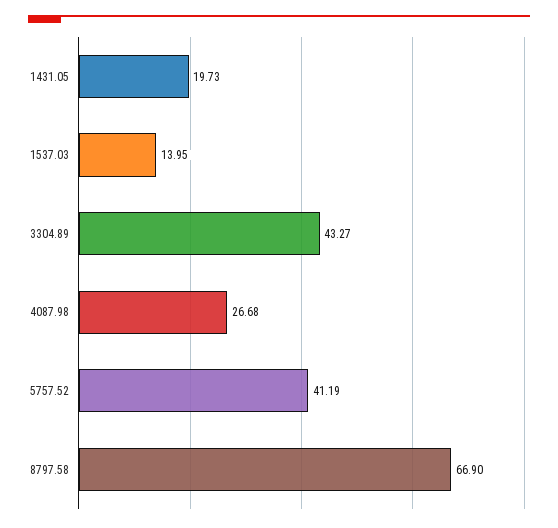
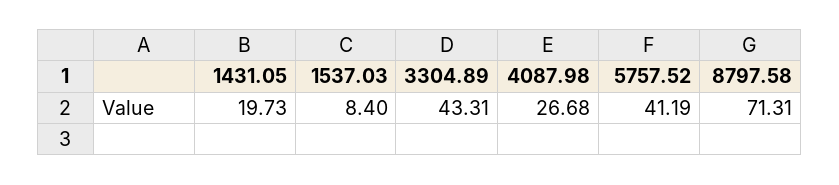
1537.03: 13.95 -> 8.4
3304.89: 43.27 -> 43.31
8797.58: 66.9 -> 71.31

